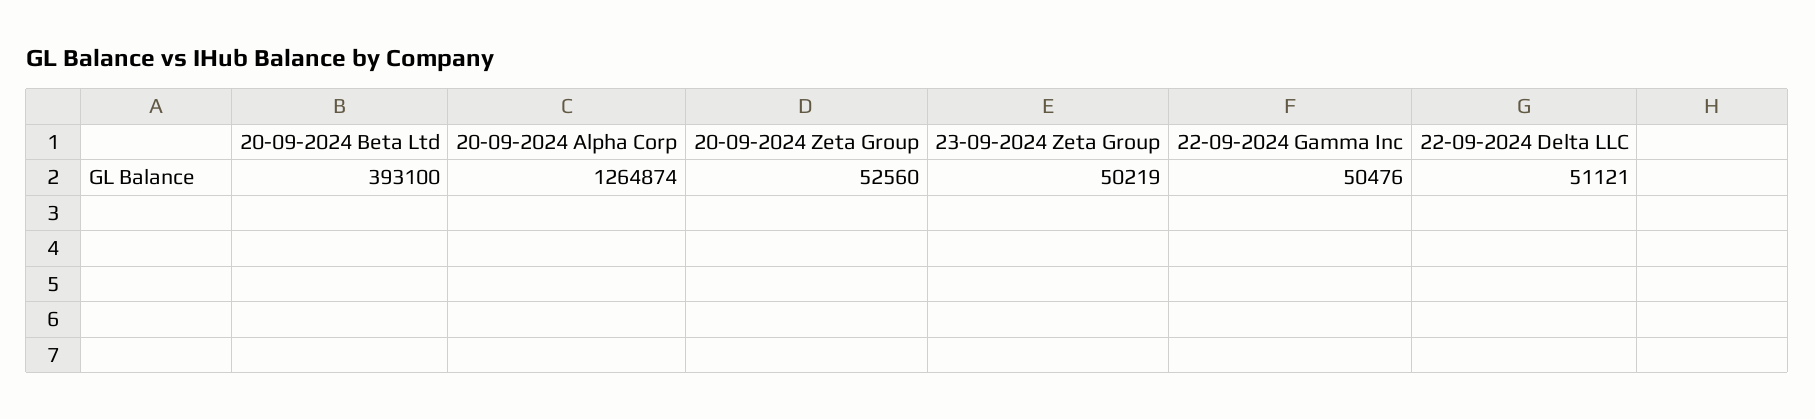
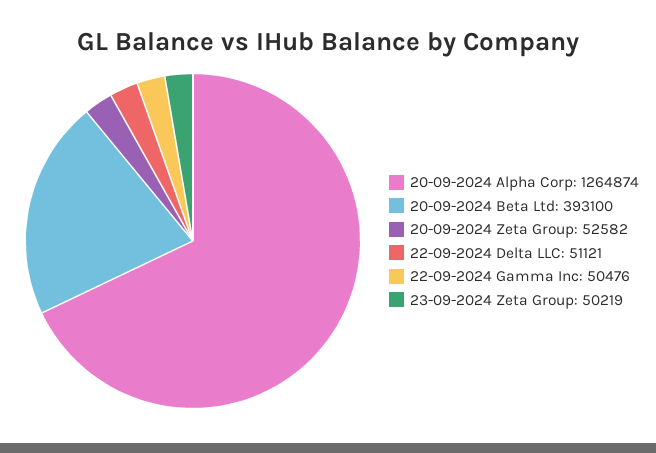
20-09-2024 Zeta Group: 52560 -> 52582

